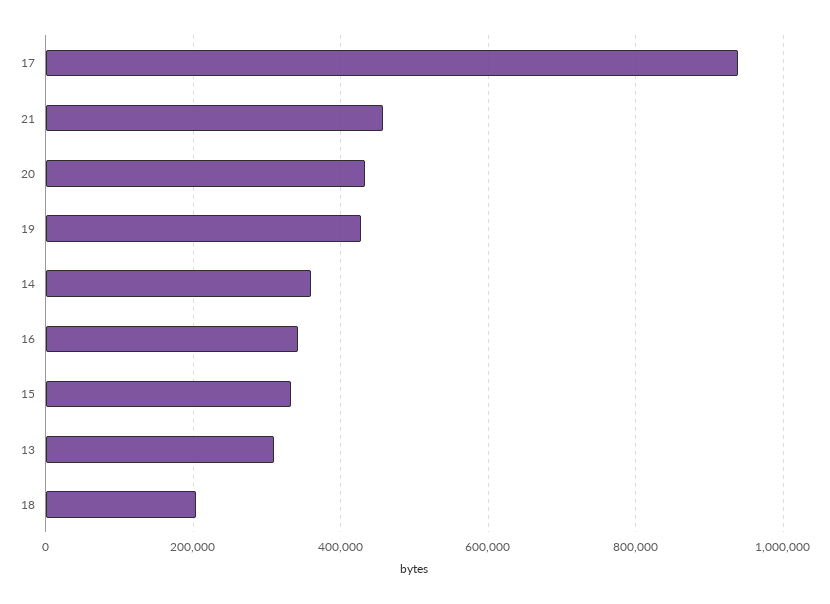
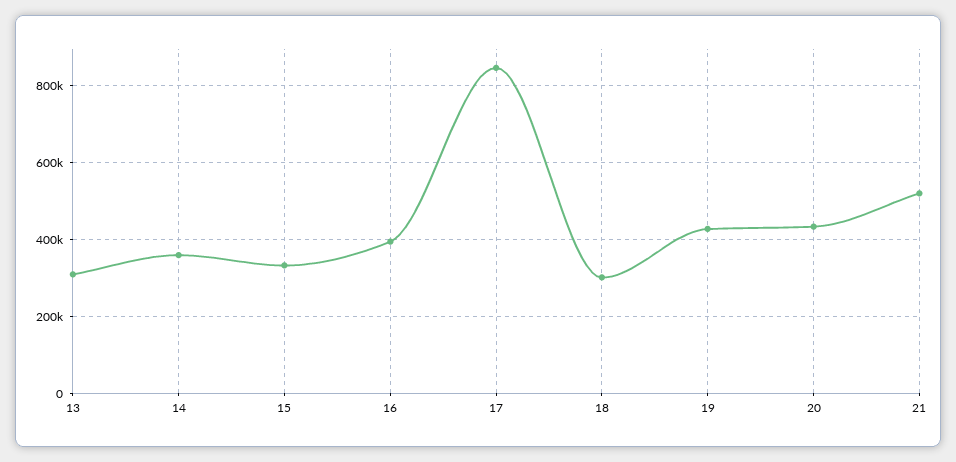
17: 940000 -> 840000
21: 460000 -> 520000
16: 340000 -> 400000
18: 200000 -> 300000

